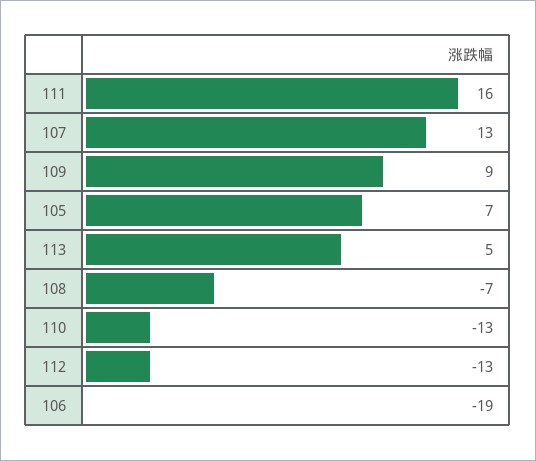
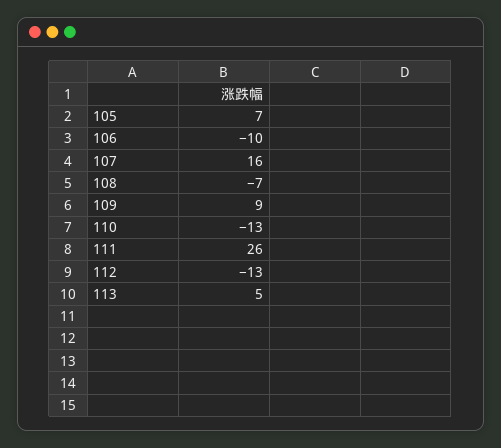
111: 16 -> 26
107: 13 -> 16
106: -19 -> -10

